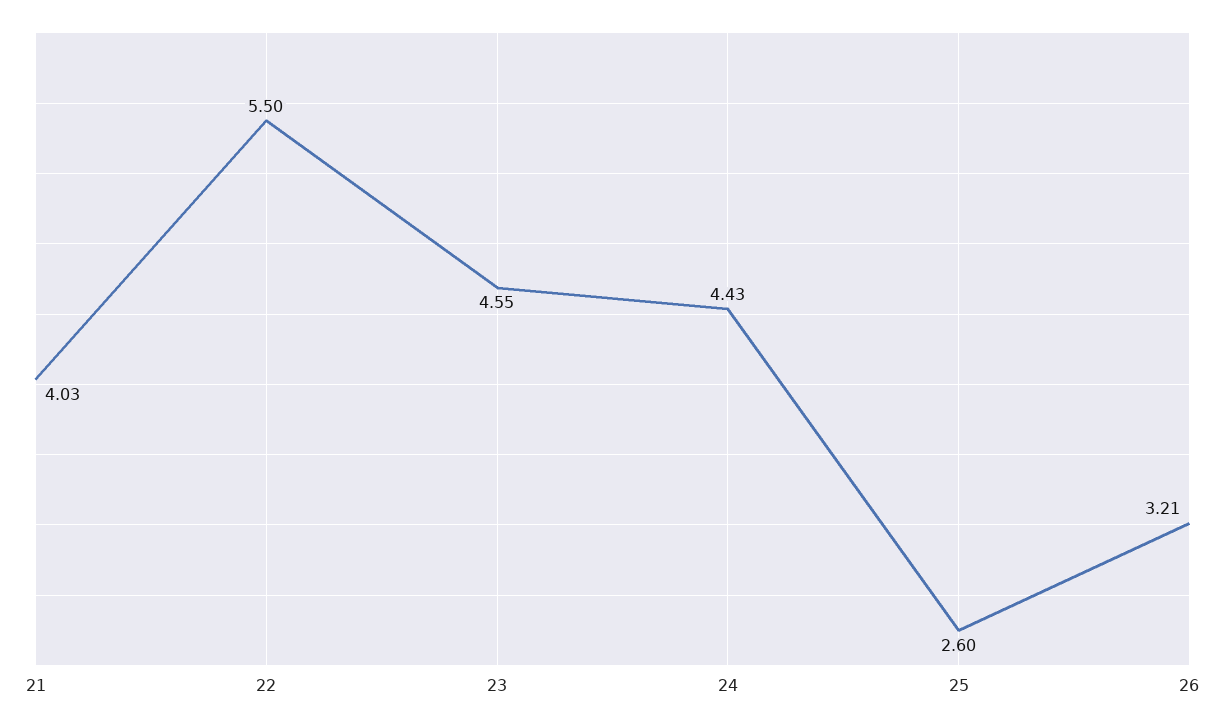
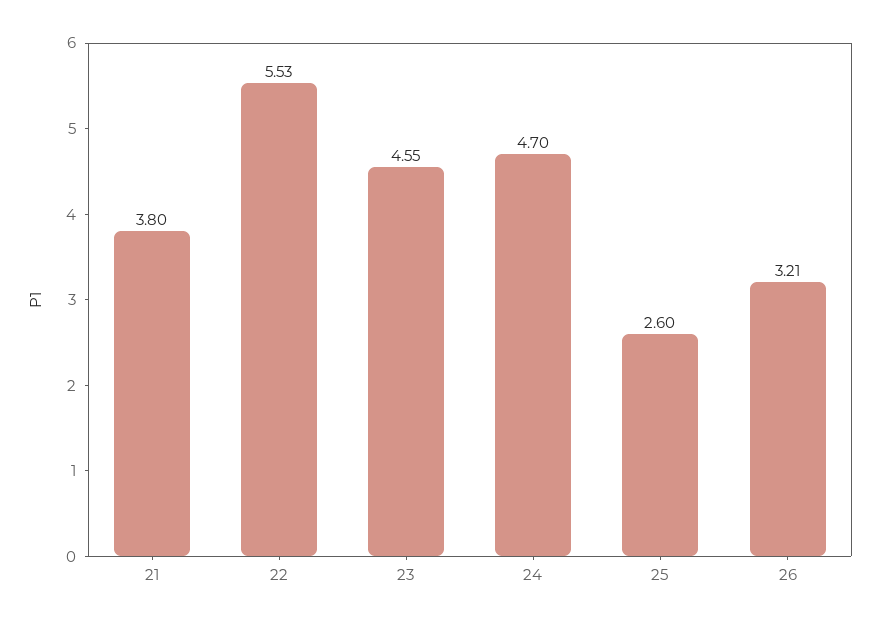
21: 4.03 -> 3.8
22: 5.5 -> 5.53
24: 4.43 -> 4.7

